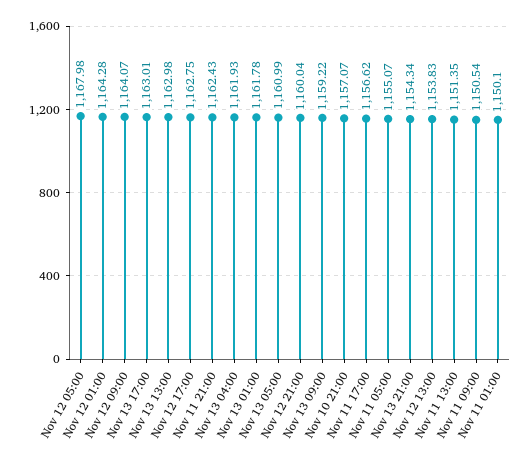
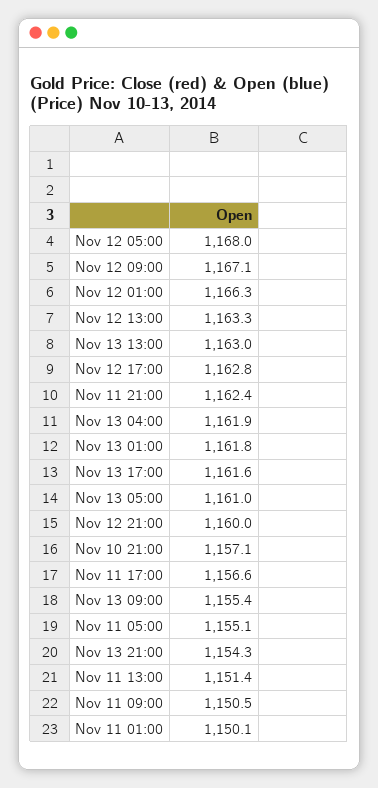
Nov 12 01:00: 1164.28 -> 1166.3
Nov 12 09:00: 1164.07 -> 1167.1
Nov 13 17:00: 1163.01 -> 1161.6
Nov 13 09:00: 1159.22 -> 1155.4
Nov 12 13:00: 1153.83 -> 1163.3

